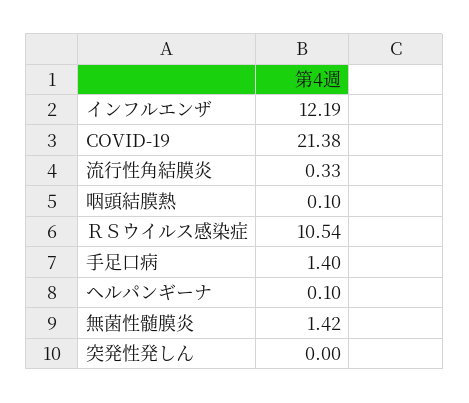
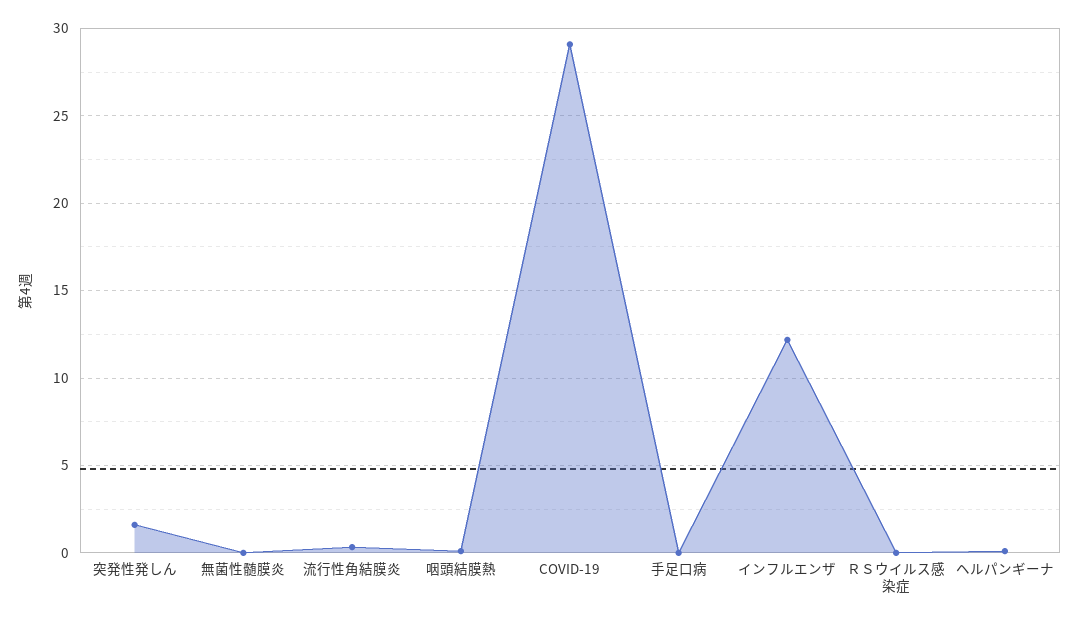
COVID-19: 21.38 -> 29
ＲＳウイルス感染症: 10.54 -> 0
手足口病: 1.4 -> 0
無菌性髄膜炎: 1.42 -> 0
突発性発しん: 0 -> 1.5

